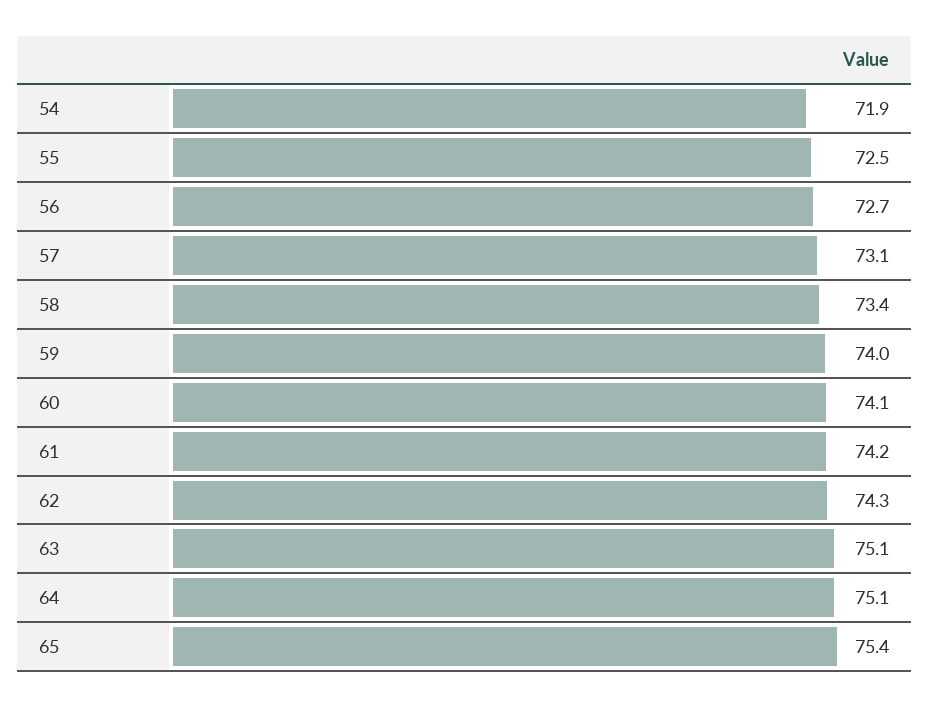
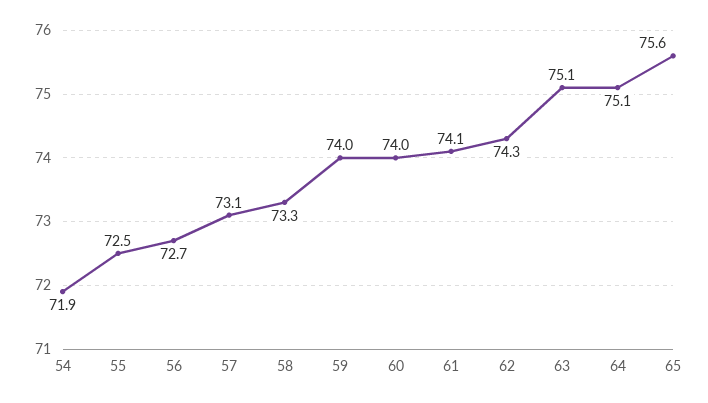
58: 73.4 -> 73.3
60: 74.1 -> 74
61: 74.2 -> 74.1
65: 75.4 -> 75.6

